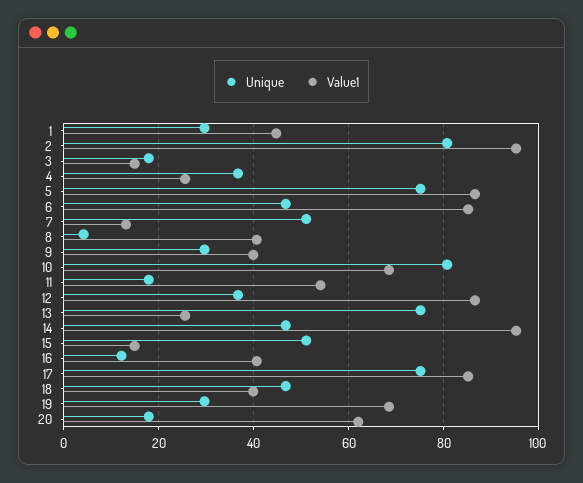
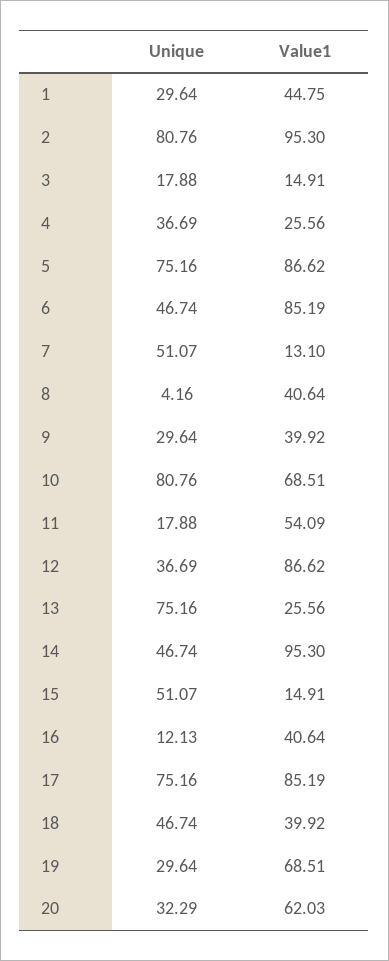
Unique, 20: 18 -> 32.29

